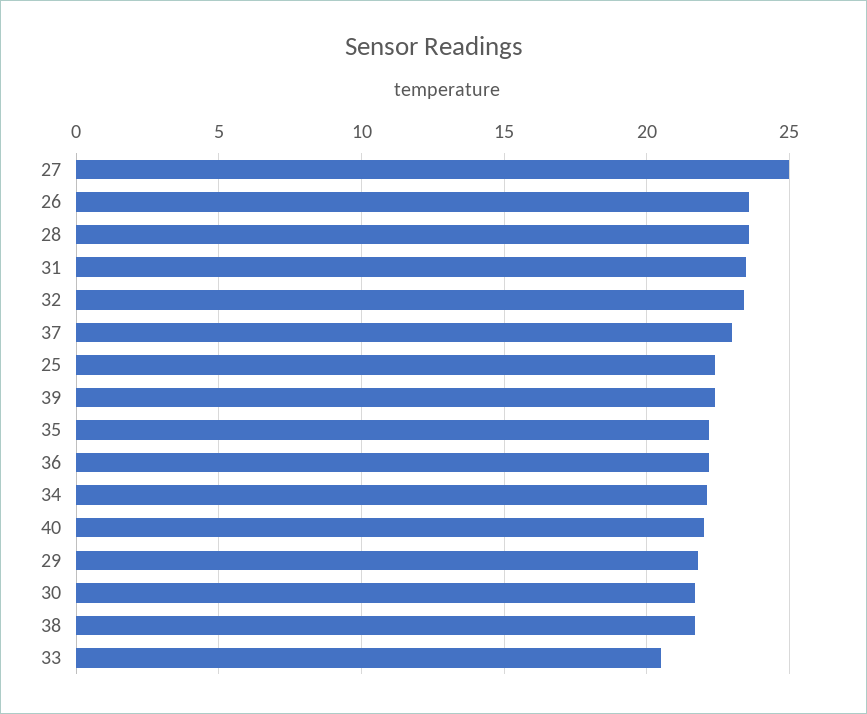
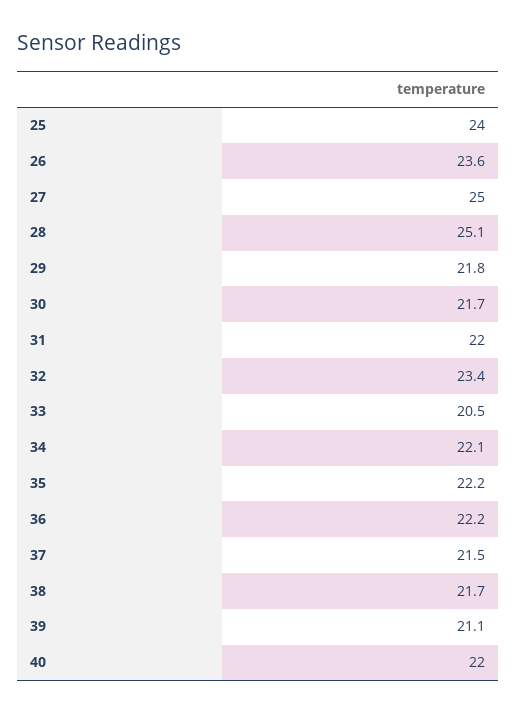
28: 23.5 -> 25.1
31: 23.5 -> 22
37: 23 -> 21.5
25: 22.5 -> 24
39: 22.5 -> 21.1

